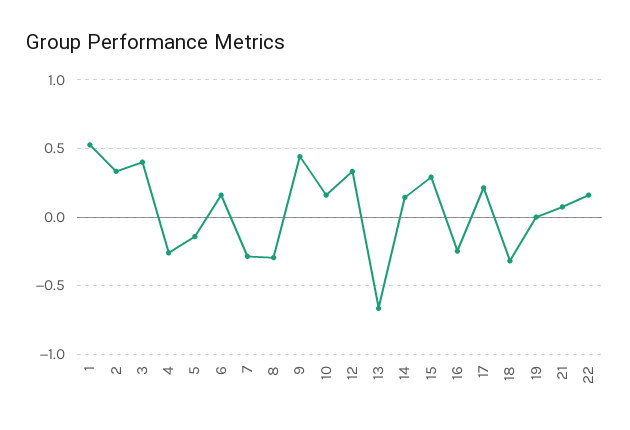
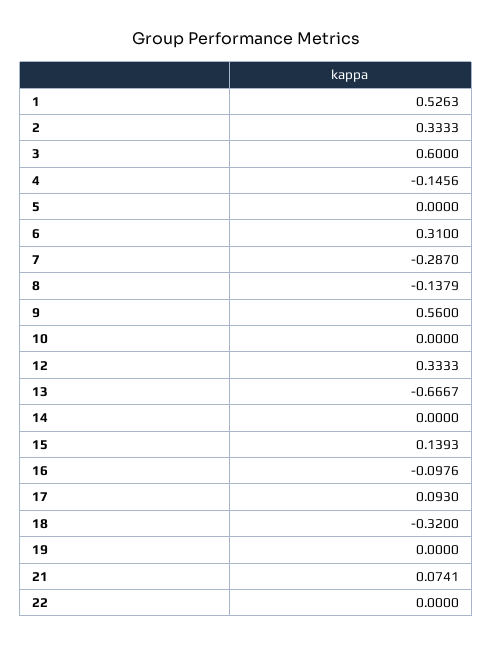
3: 0.4 -> 0.6
4: -0.25 -> -0.1456
5: -0.15 -> 0
6: 0.15 -> 0.31
8: -0.3 -> -0.1379
9: 0.45 -> 0.56
10: 0.15 -> 0
14: 0.15 -> 0
15: 0.3 -> 0.1393
16: -0.25 -> -0.0976
17: 0.2 -> 0.093
22: 0.15 -> 0

